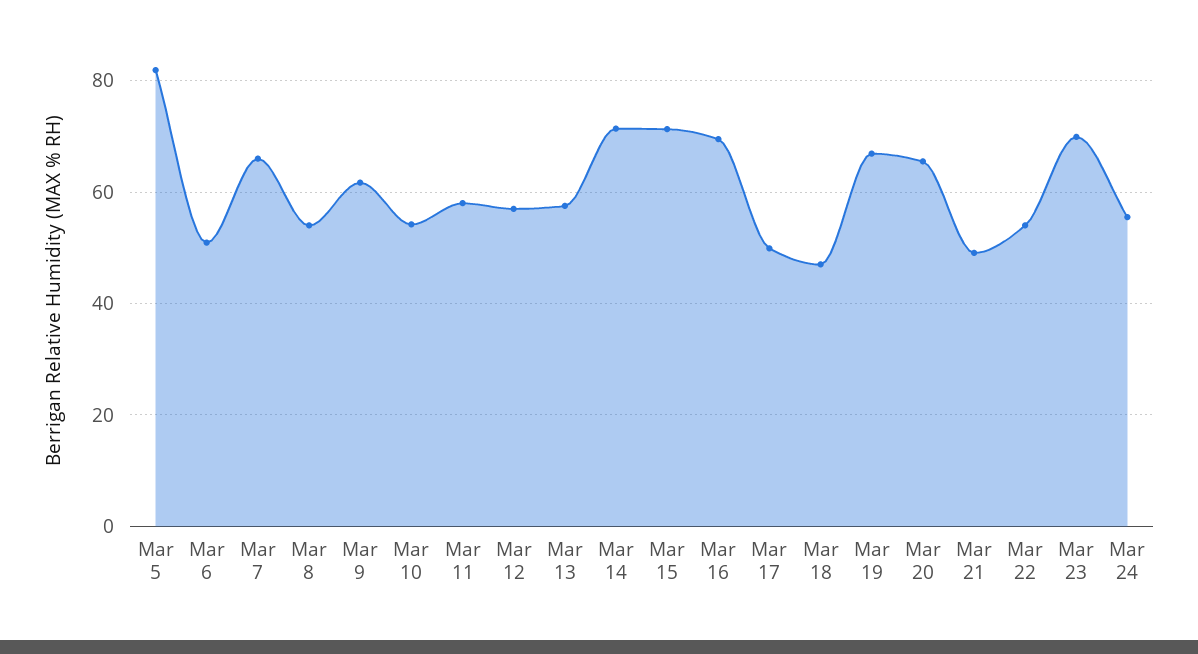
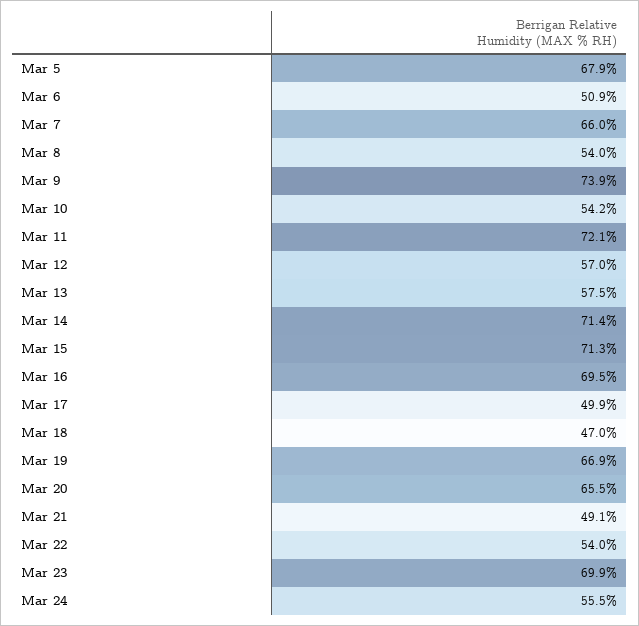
Mar 5: 82 -> 67.9
Mar 9: 62 -> 73.9
Mar 11: 58 -> 72.1

